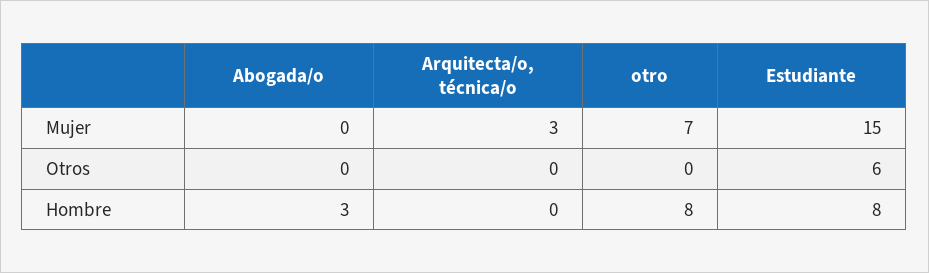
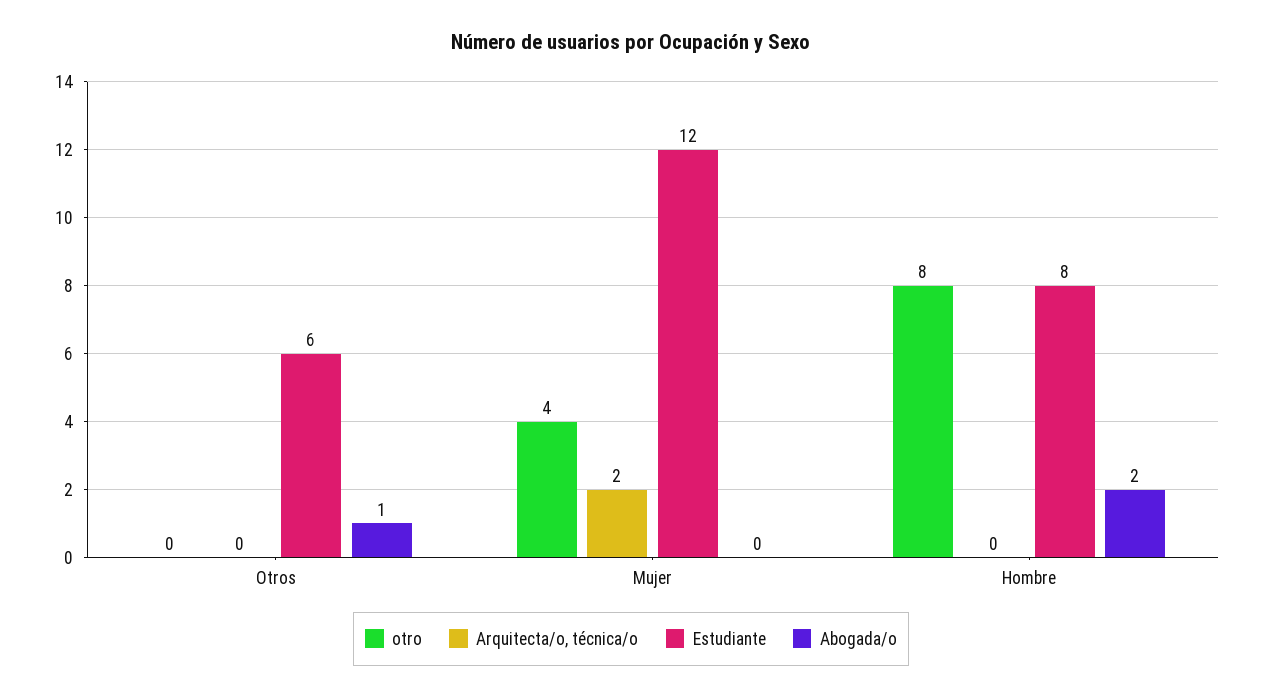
Arquitecta/o, técnica/o, Mujer: 3 -> 2
otro, Mujer: 7 -> 4
Estudiante, Mujer: 15 -> 12
Abogada/o, Otros: 0 -> 1
Abogada/o, Hombre: 3 -> 2

